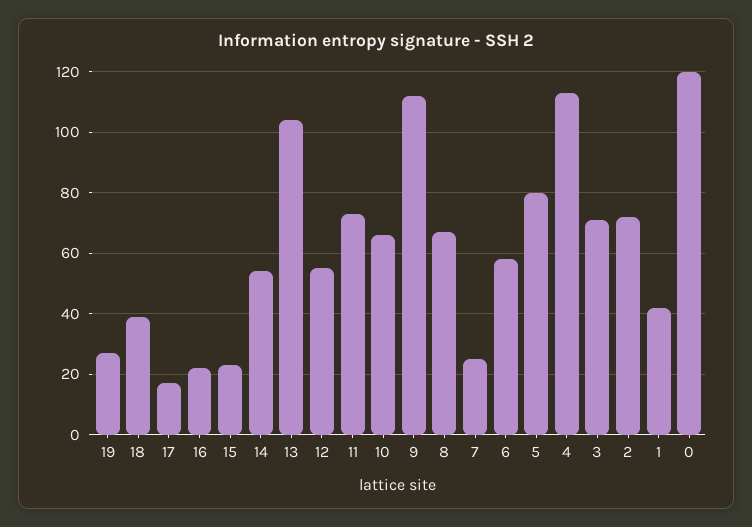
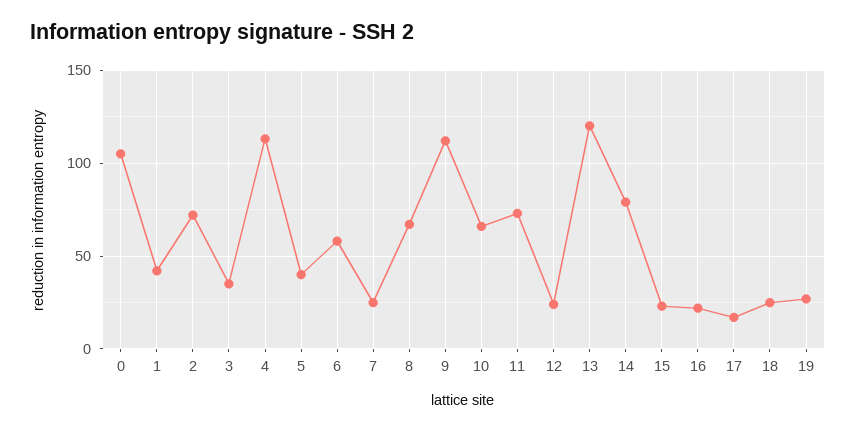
18: 40 -> 25
14: 55 -> 80
13: 105 -> 120
12: 55 -> 25
5: 80 -> 40
3: 70 -> 35
0: 120 -> 105

